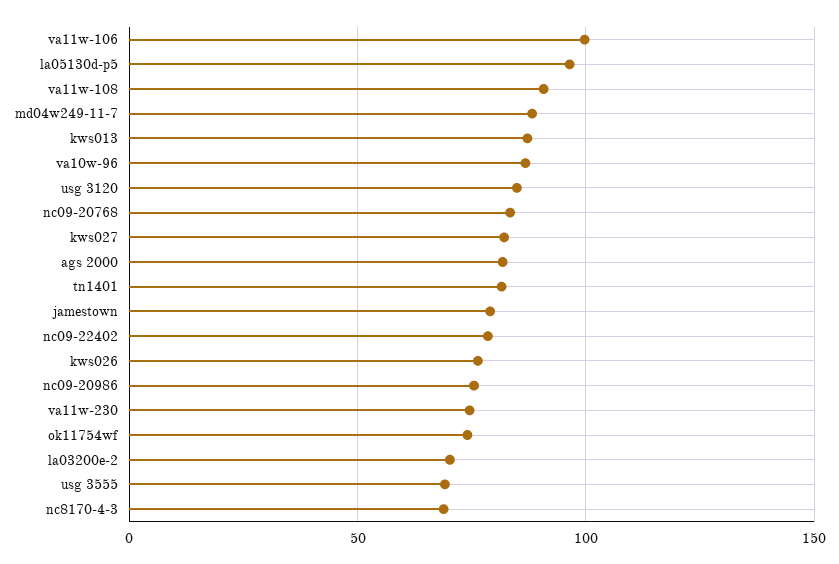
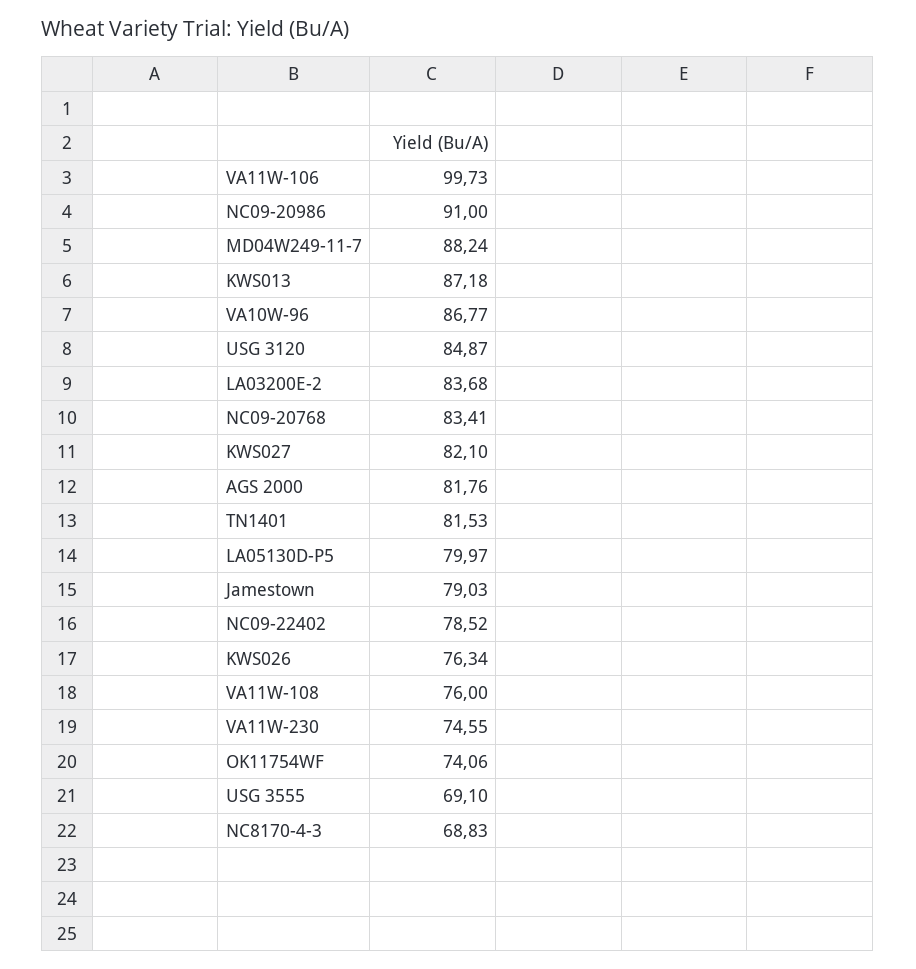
la05130d-p5: 95 -> 79.97
va11w-108: 90 -> 76
nc09-20986: 75 -> 91
la03200e-2: 70 -> 83.68

